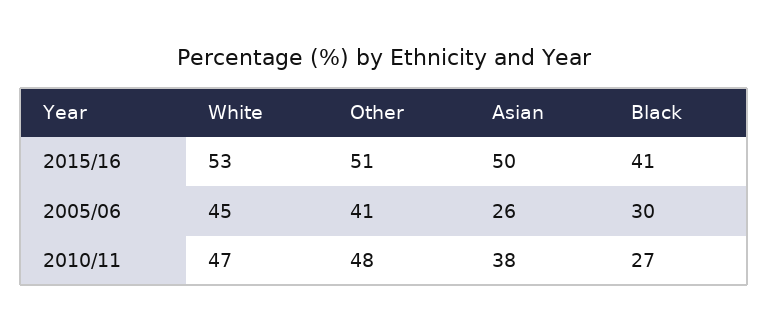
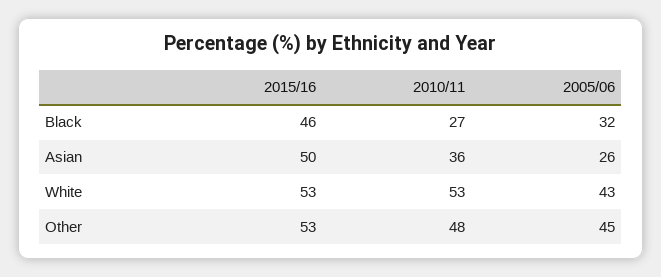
Other, 2015/16: 51 -> 53
Black, 2015/16: 41 -> 46
White, 2005/06: 45 -> 43
Other, 2005/06: 41 -> 45
Black, 2005/06: 30 -> 32
White, 2010/11: 47 -> 53
Asian, 2010/11: 38 -> 36

